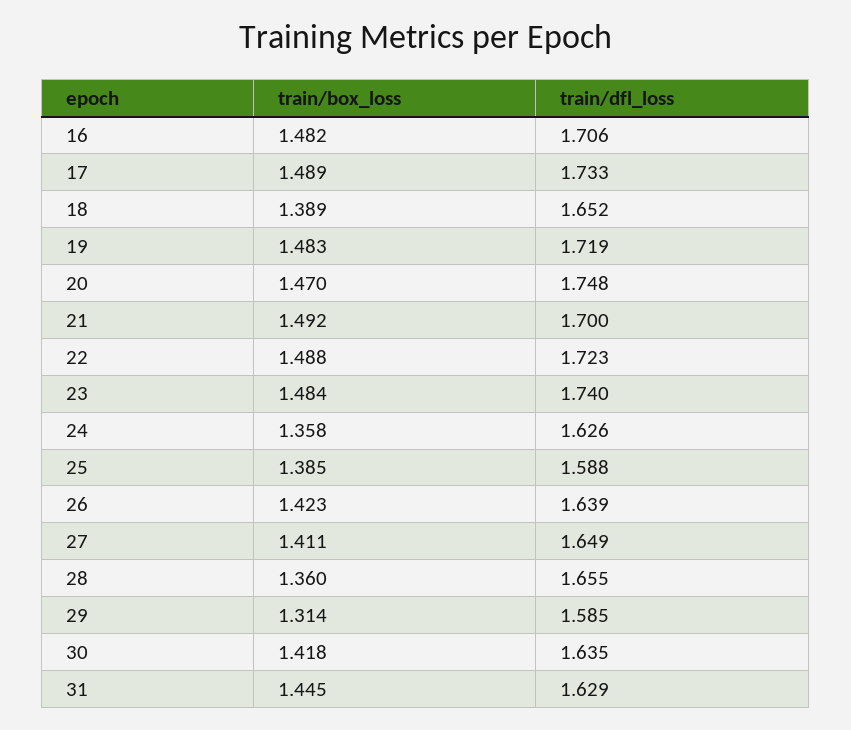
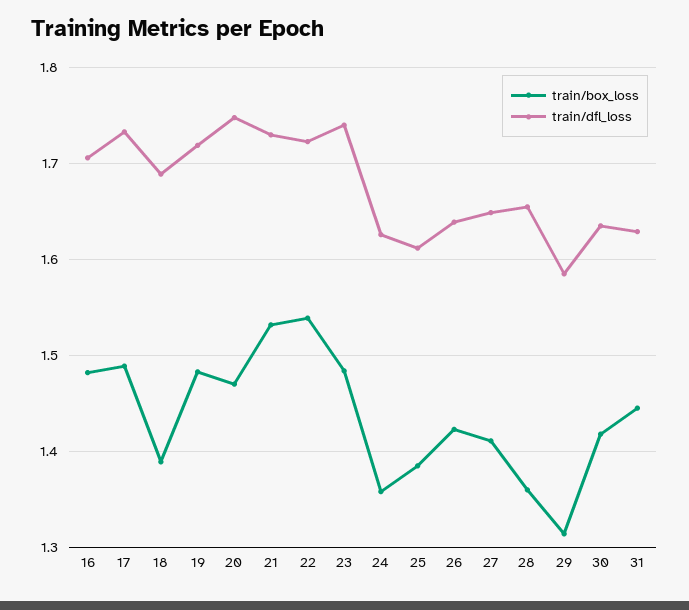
train/dfl_loss, 18: 1.652 -> 1.69
train/box_loss, 21: 1.492 -> 1.53
train/dfl_loss, 21: 1.7 -> 1.73
train/box_loss, 22: 1.488 -> 1.54
train/dfl_loss, 25: 1.588 -> 1.61

